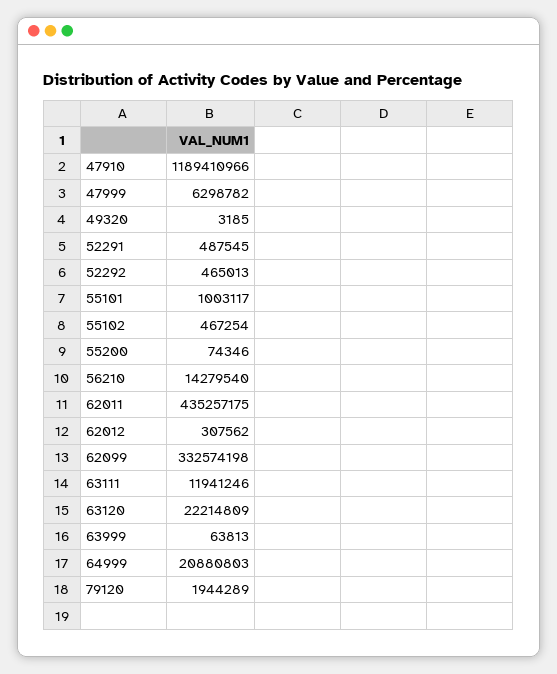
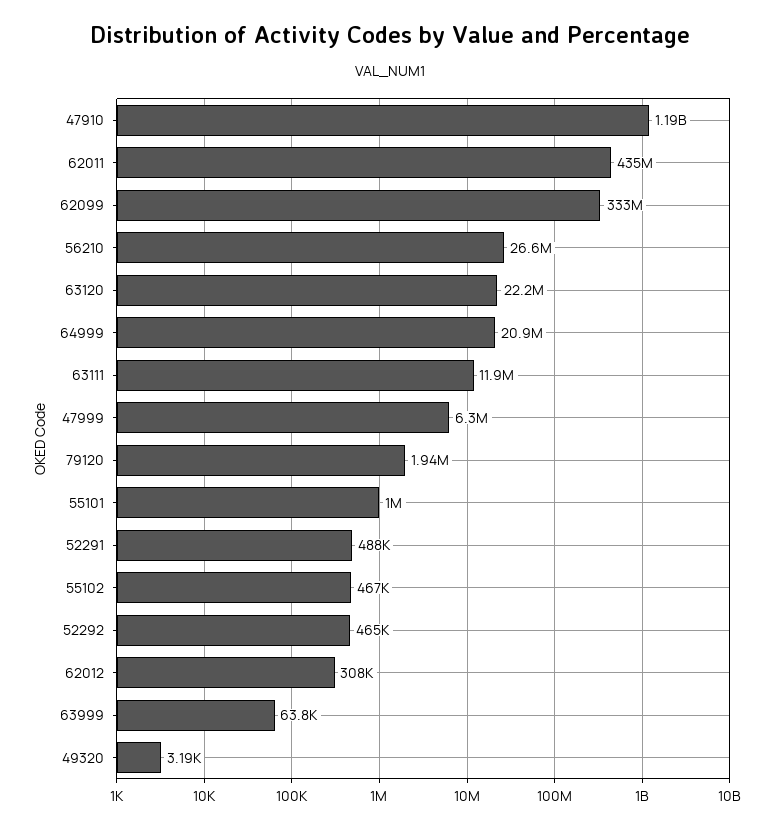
55200: 74346 -> none
56210: 14279540 -> 26600000

